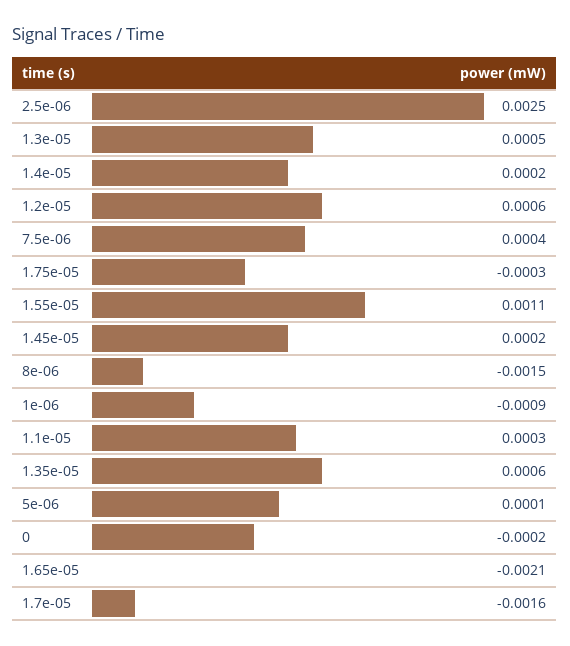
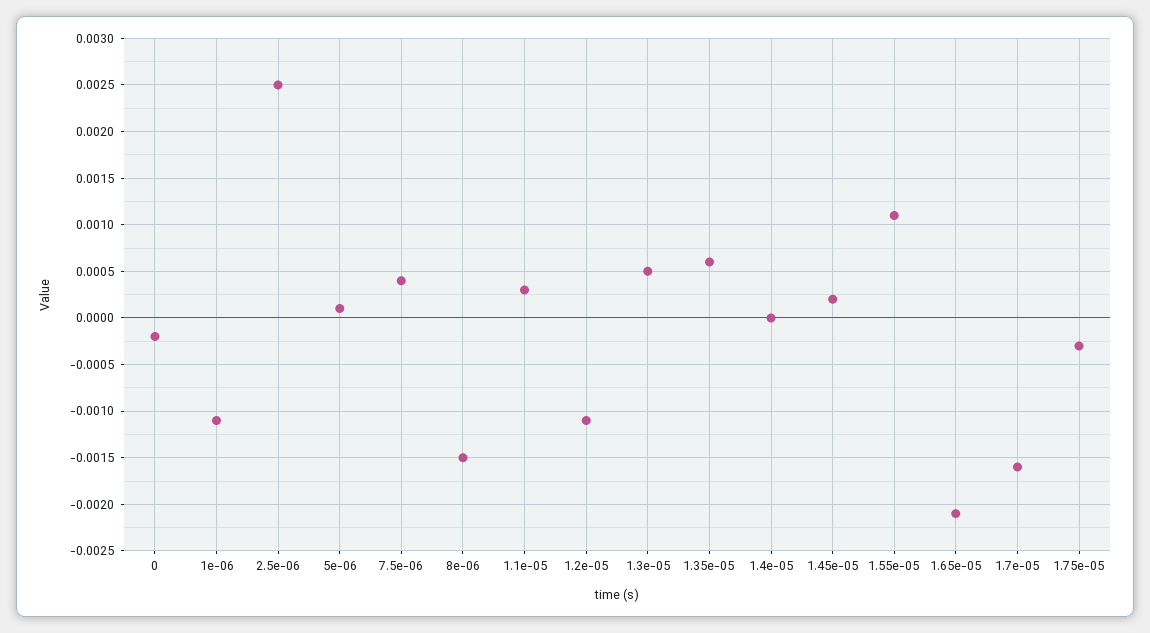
1.4e-05: 0.0002 -> 0
1.2e-05: 0.0006 -> -0.0011
1e-06: -0.0009 -> -0.0011

